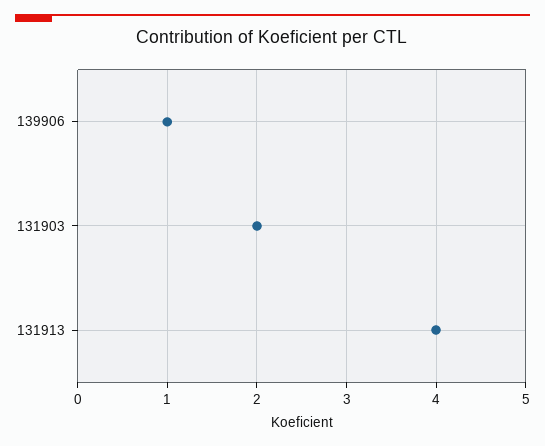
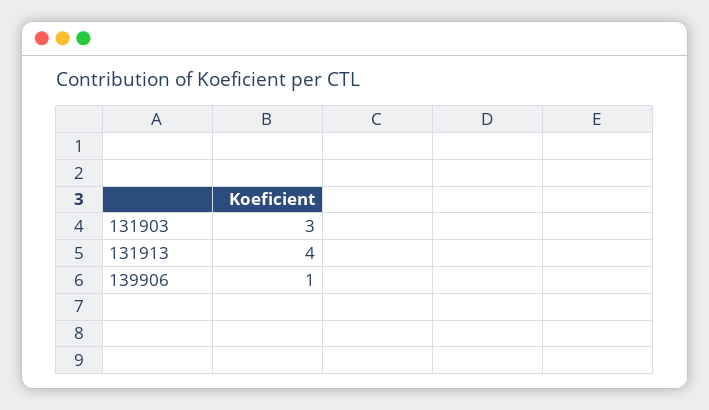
131903: 2 -> 3

